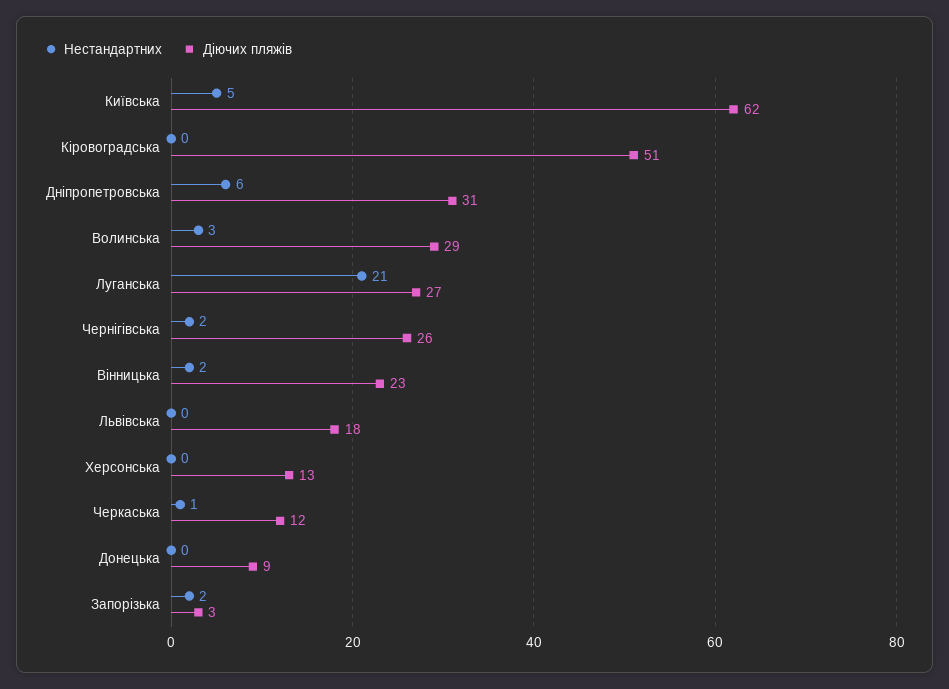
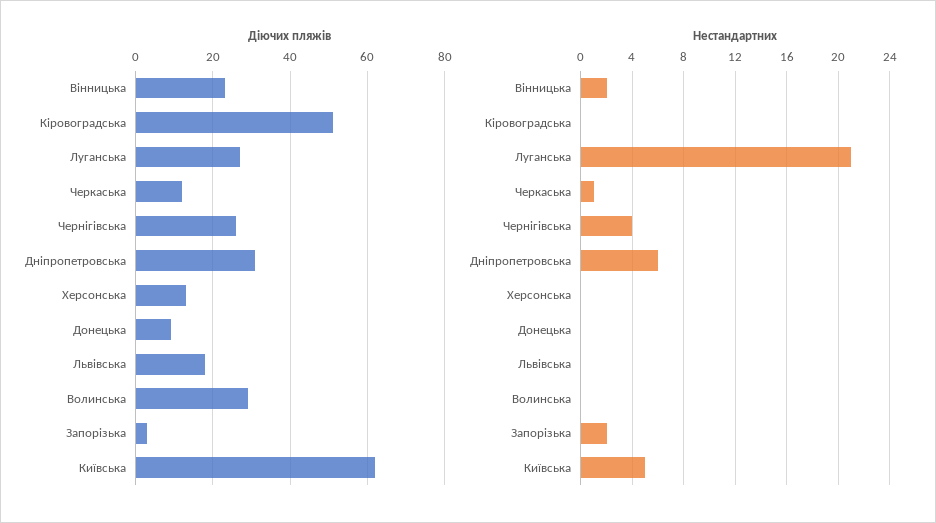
Нестандартних, Волинська: 3 -> 0
Нестандартних, Чернігівська: 2 -> 4

